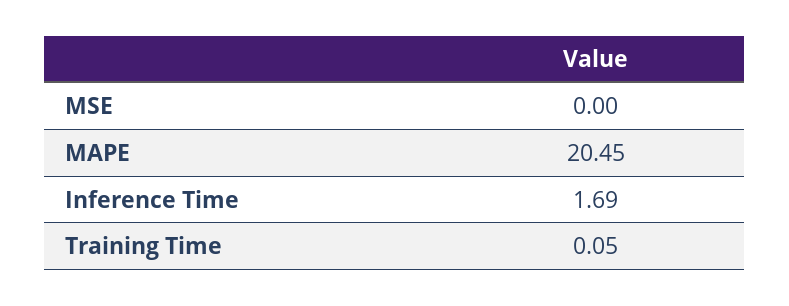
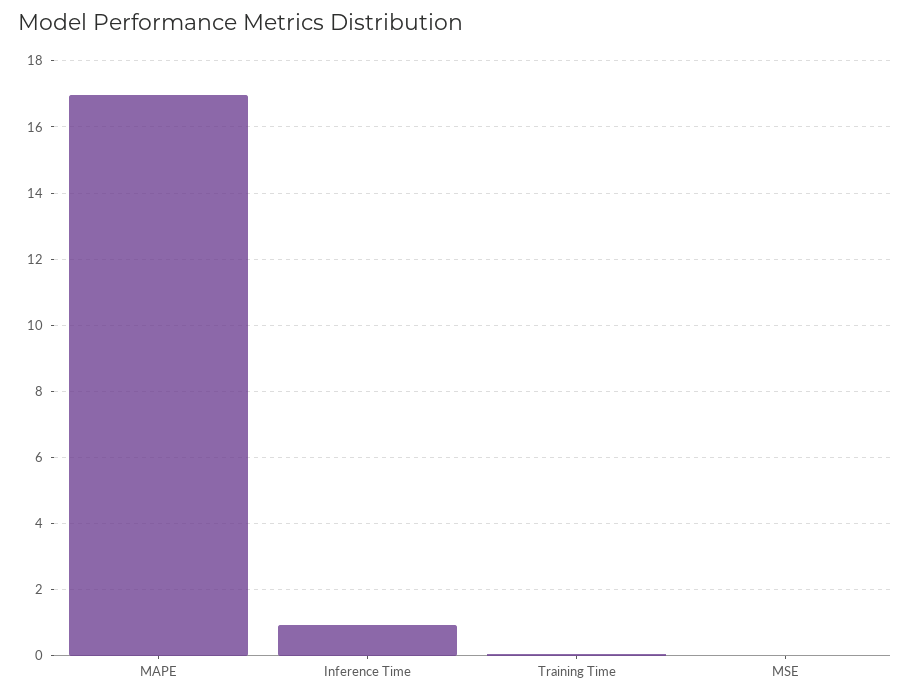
MAPE: 20.45 -> 17
Inference Time: 1.69 -> 1

